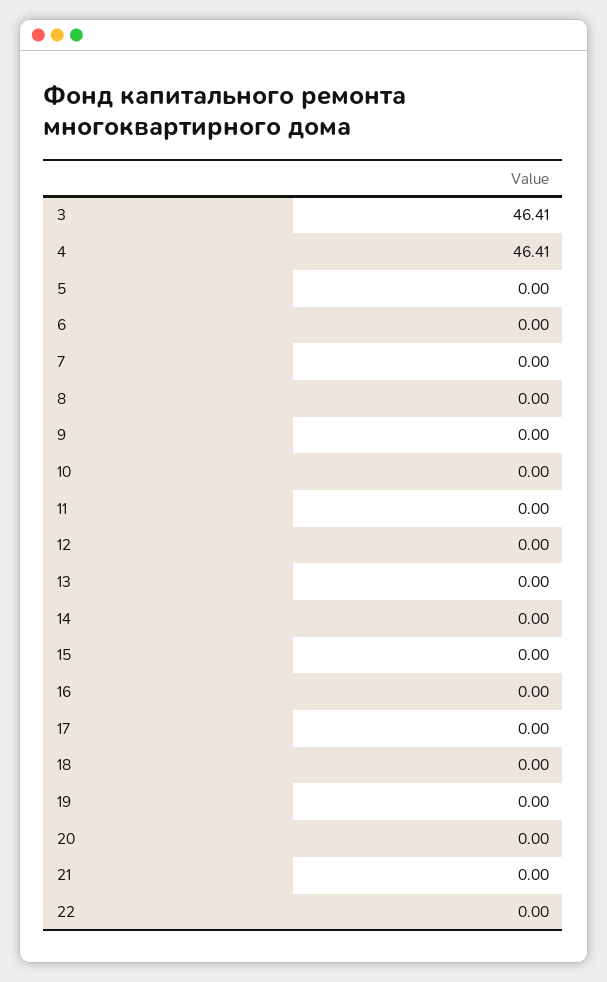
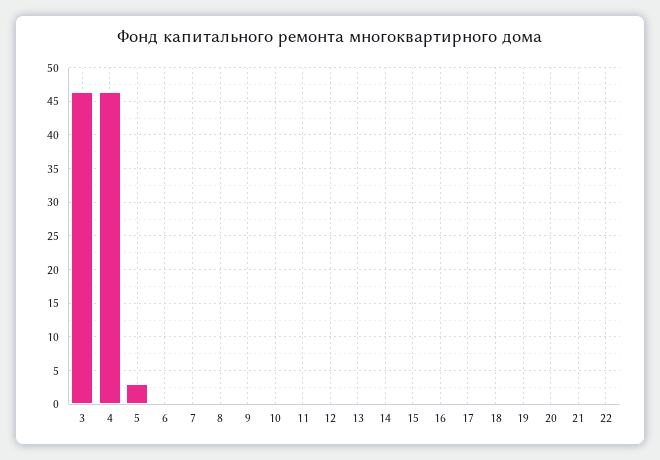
5: 0 -> 3

